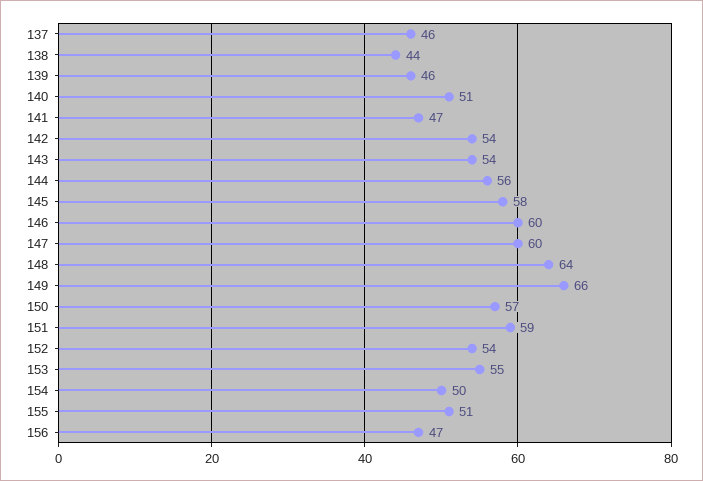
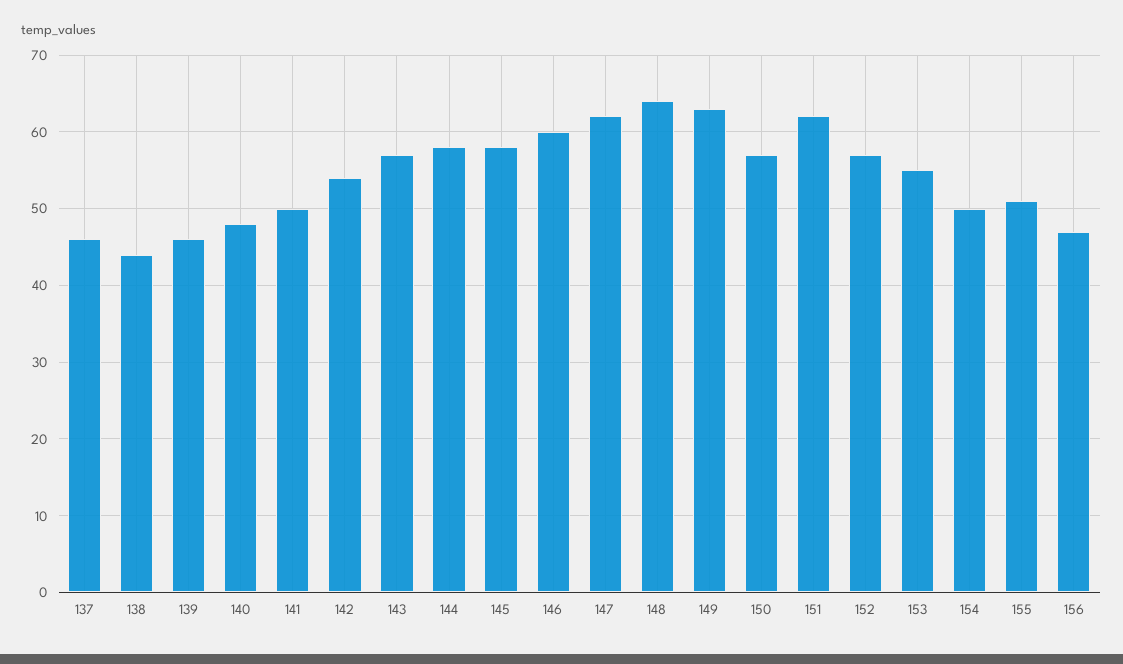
140: 51 -> 48
141: 47 -> 50
143: 54 -> 57
144: 56 -> 58
147: 60 -> 62
149: 66 -> 63
151: 59 -> 62
152: 54 -> 57

